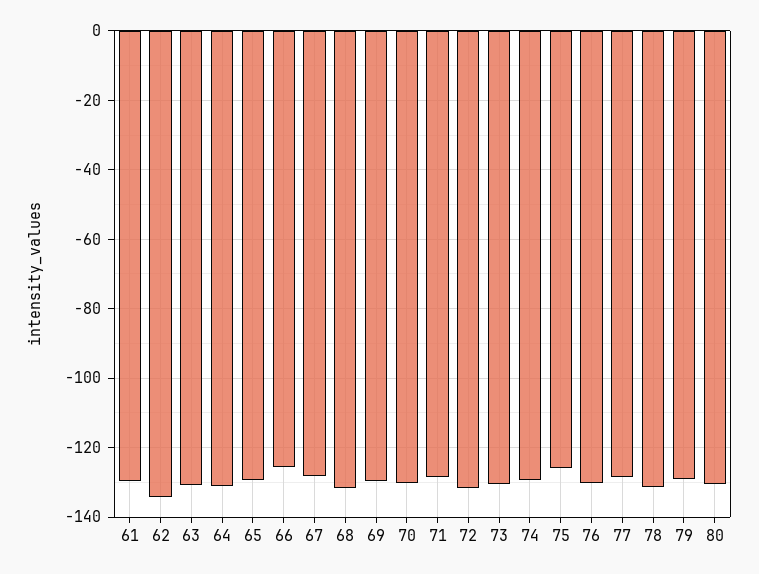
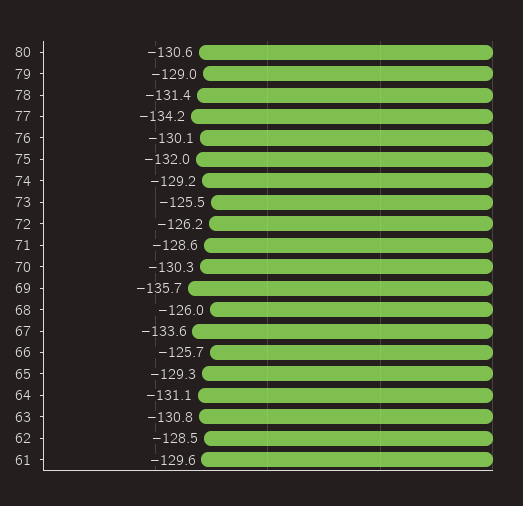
62: -134 -> -128.5
67: -128 -> -133.6
68: -132 -> -126
69: -130 -> -135.7
72: -132 -> -126.2
73: -130 -> -125.5
75: -126 -> -132
77: -128 -> -134.2

